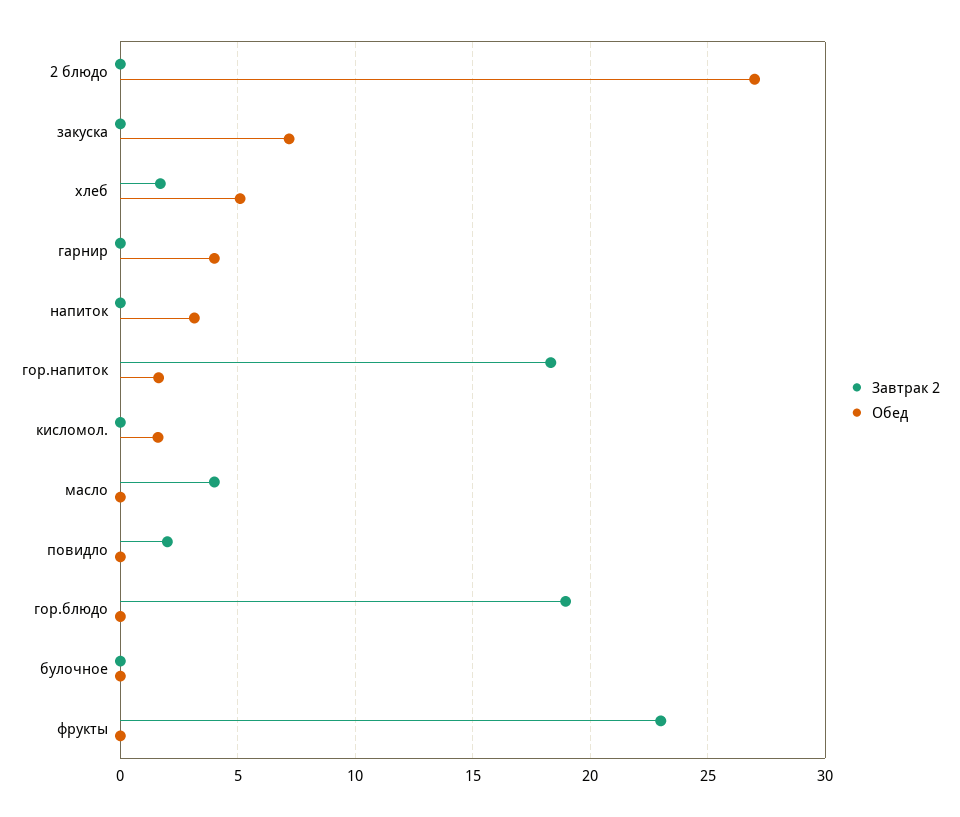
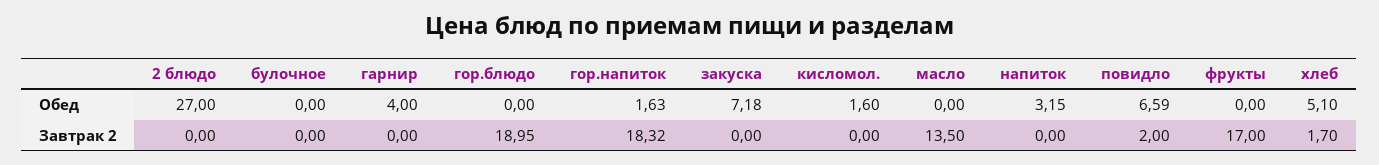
Завтрак 2, масло: 4 -> 13.5
Обед, повидло: 0 -> 6.59
Завтрак 2, фрукты: 23 -> 17

